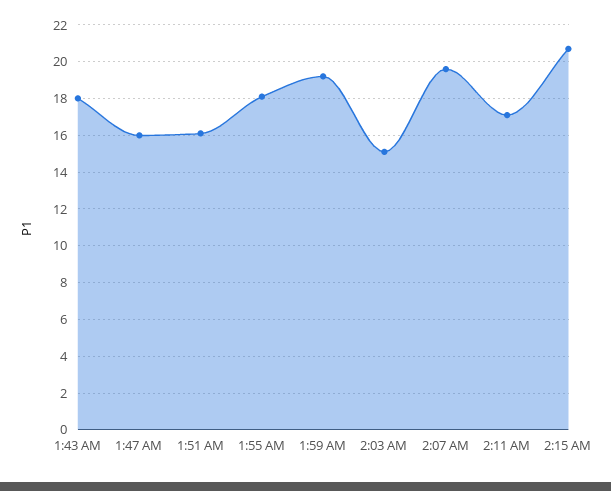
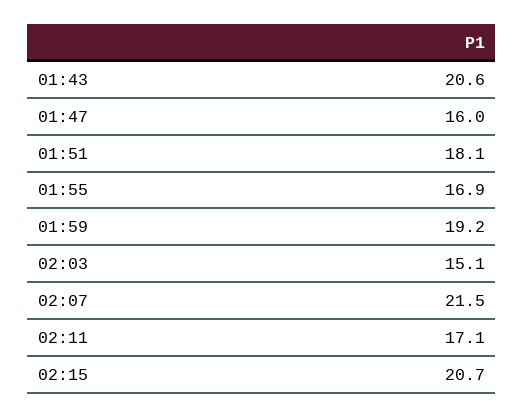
1:43 AM: 18 -> 20.6
1:51 AM: 16 -> 18.1
1:55 AM: 18 -> 16.9
2:07 AM: 19.5 -> 21.5

